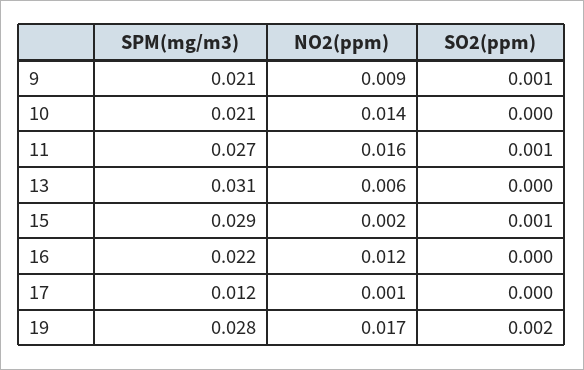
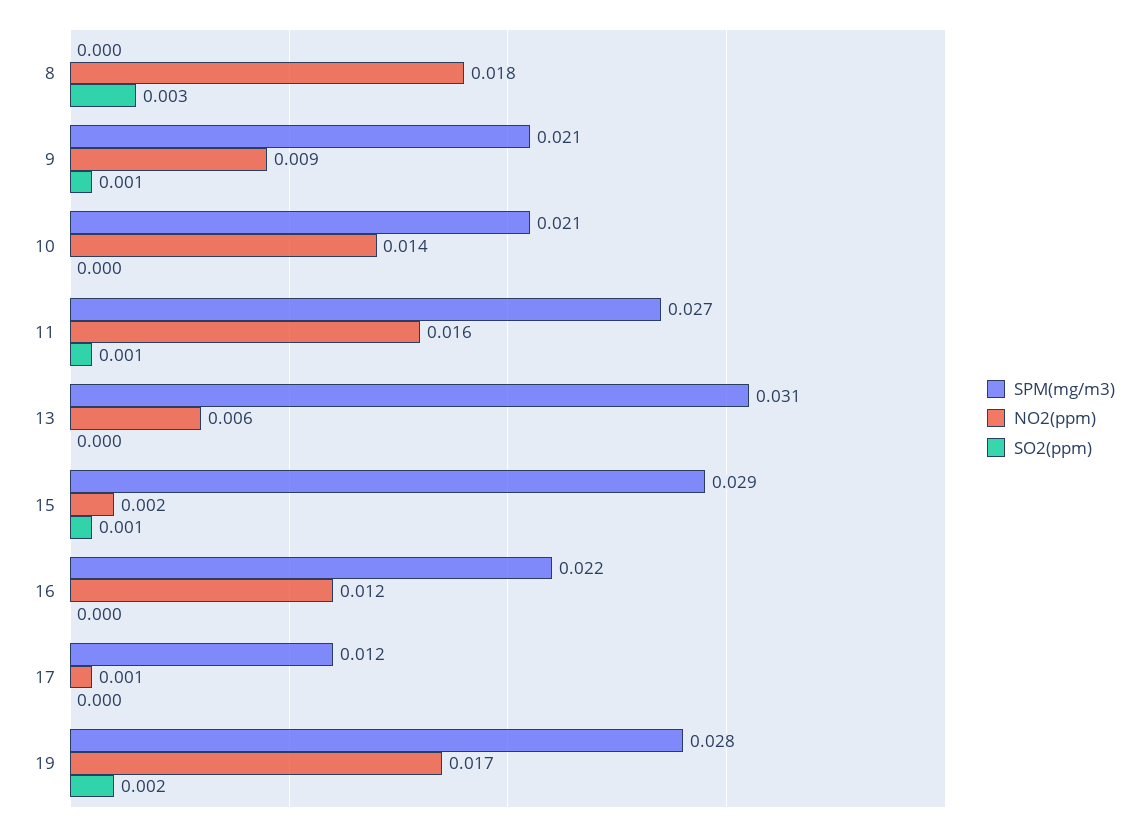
SPM(mg/m3), 8: none -> 0
NO2(ppm), 8: none -> 0.018
SO2(ppm), 8: none -> 0.003

